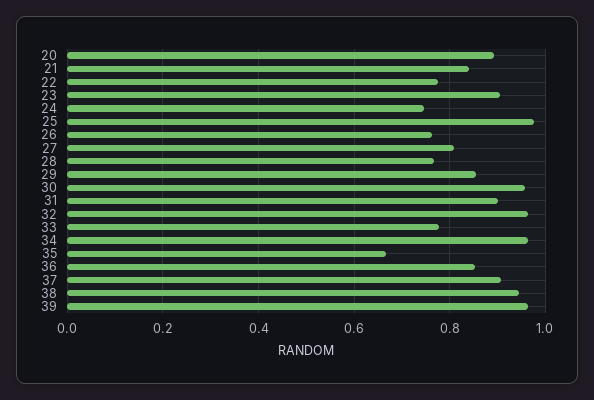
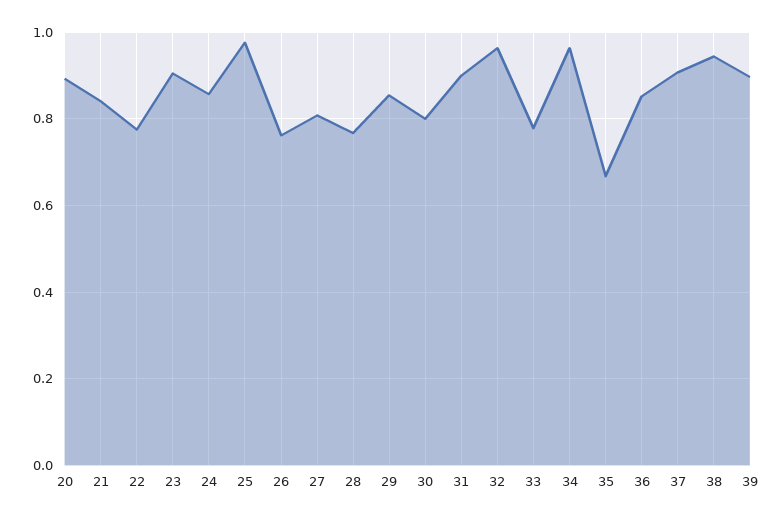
24: 0.74 -> 0.86
30: 0.96 -> 0.8
39: 0.96 -> 0.9

